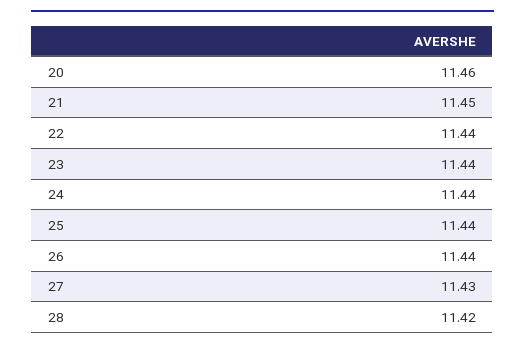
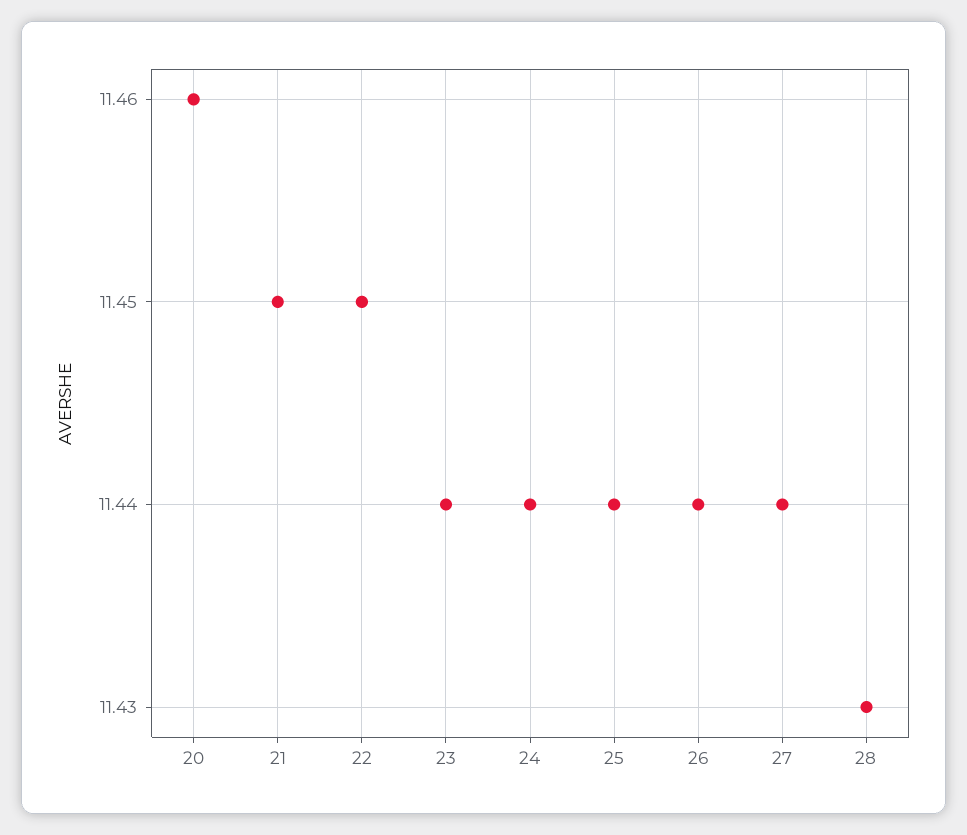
22: 11.44 -> 11.45
27: 11.43 -> 11.44
28: 11.42 -> 11.43

